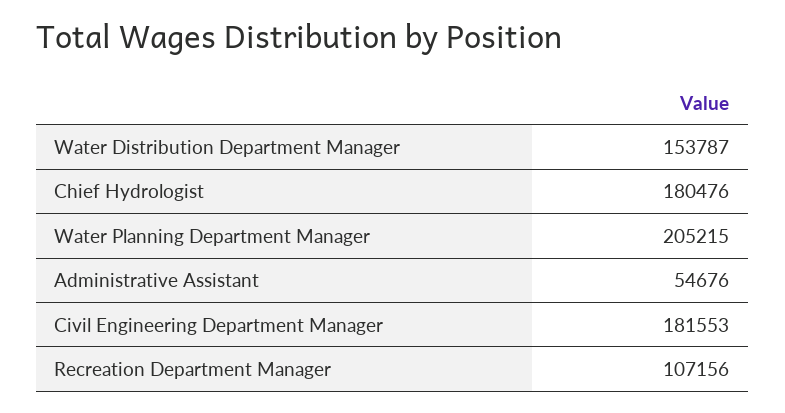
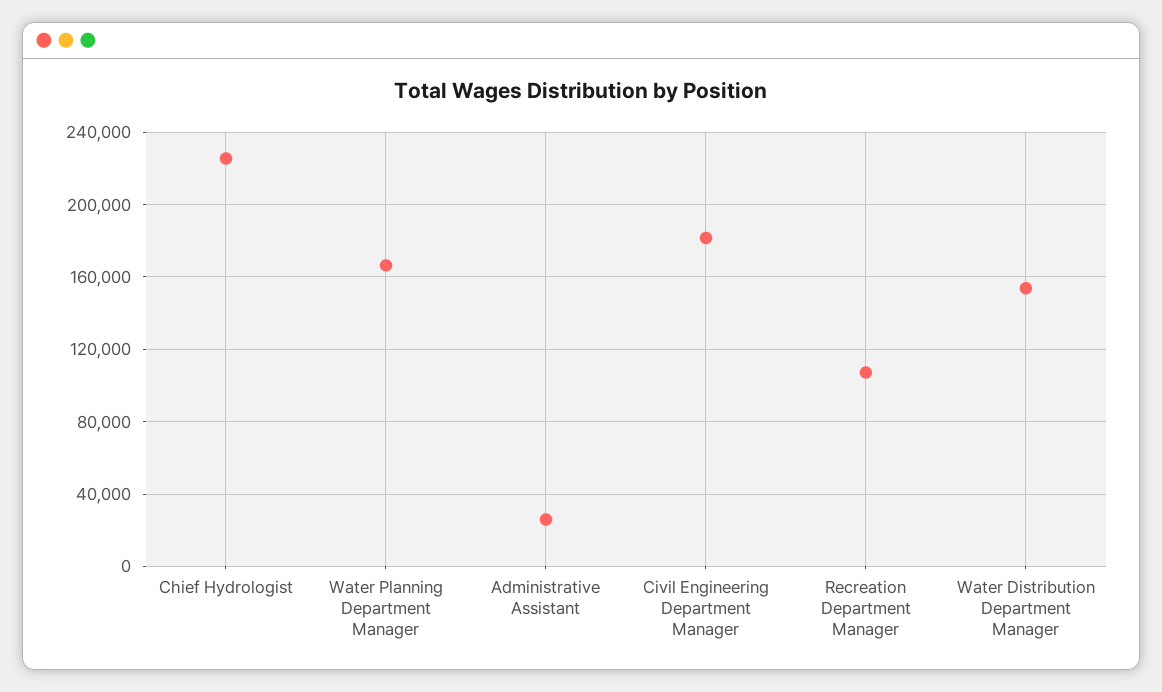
Chief Hydrologist: 180476 -> 225000
Water Planning Department Manager: 205215 -> 165000
Administrative Assistant: 54676 -> 25000

